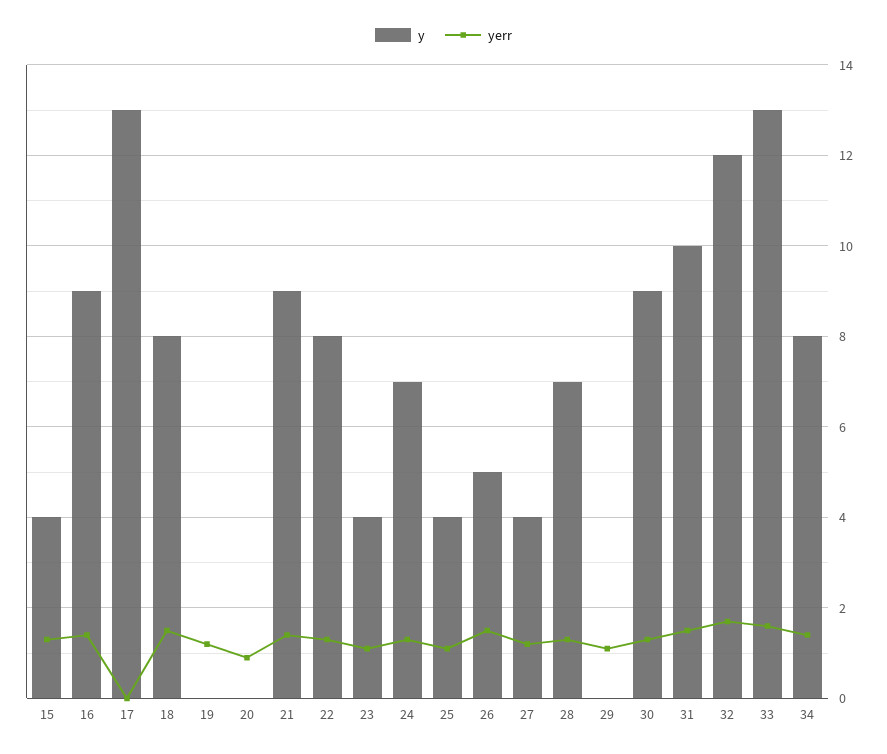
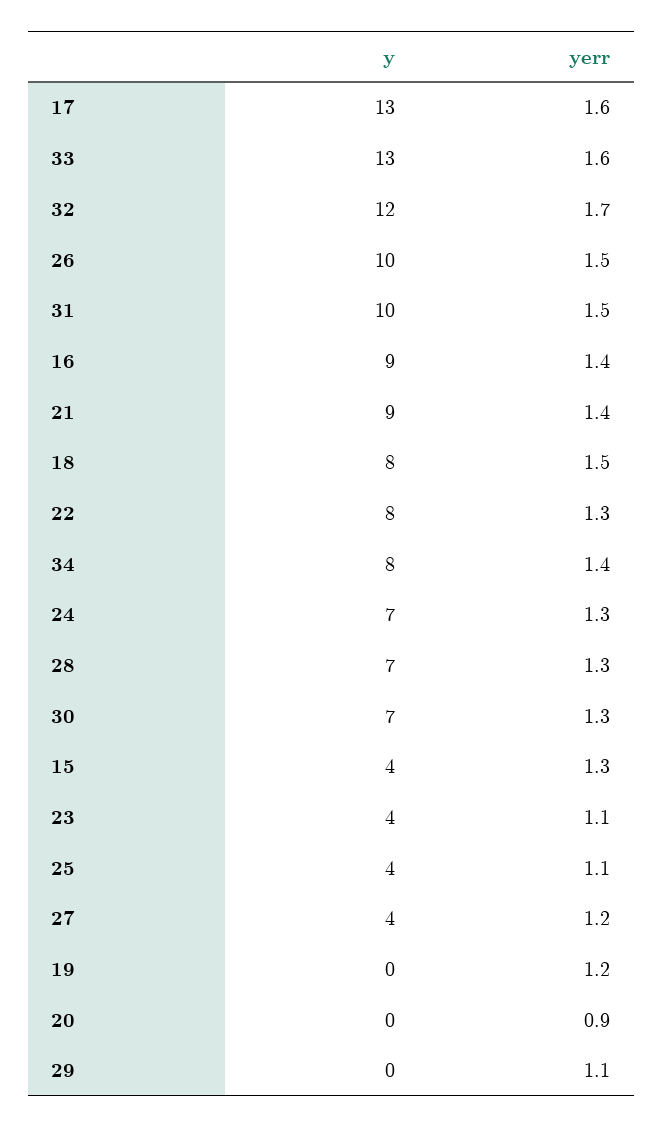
yerr, 17: 0 -> 1.6
y, 26: 5 -> 10
y, 30: 9 -> 7

